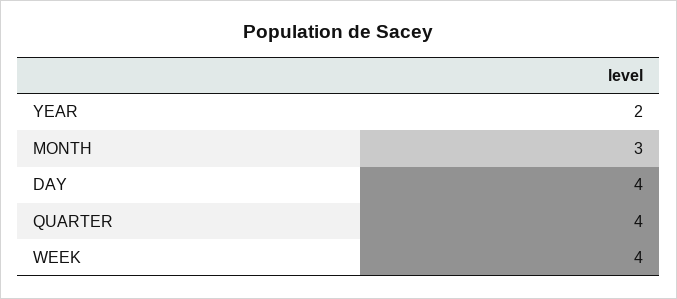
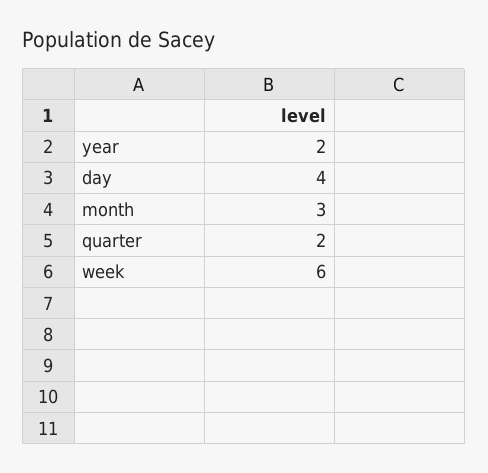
QUARTER: 4 -> 2
WEEK: 4 -> 6

